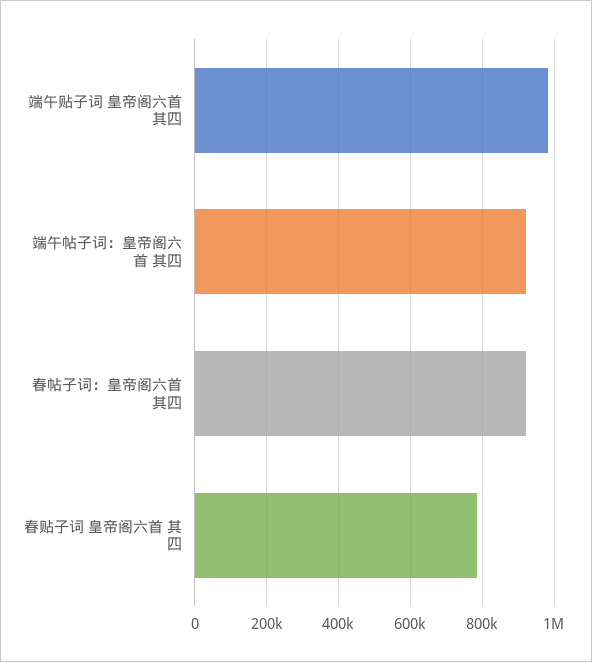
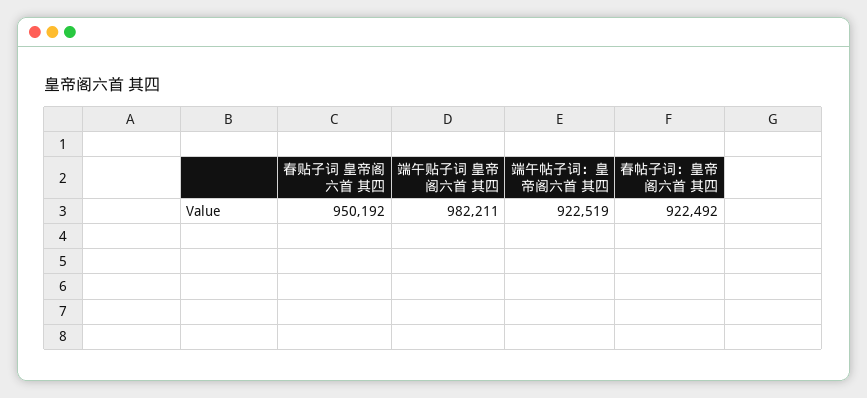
春贴子词 皇帝阁六首 其四: 780000 -> 950192

